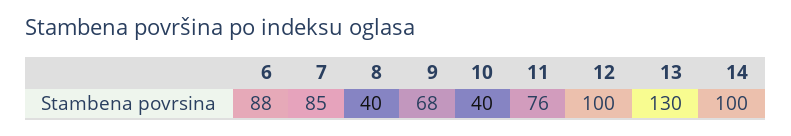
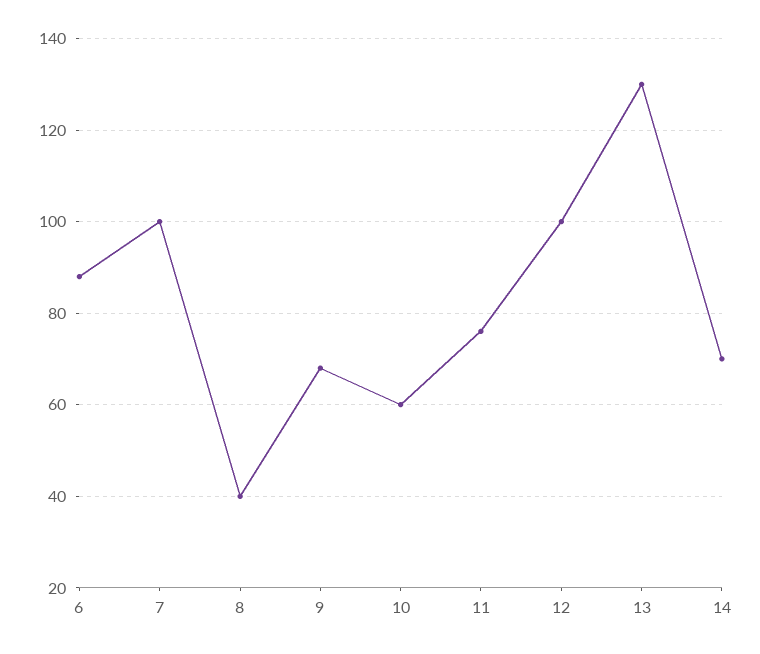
7: 85 -> 100
10: 40 -> 60
14: 100 -> 70

